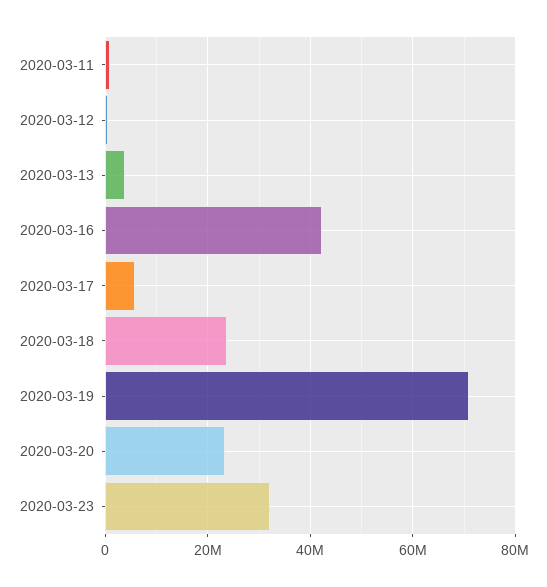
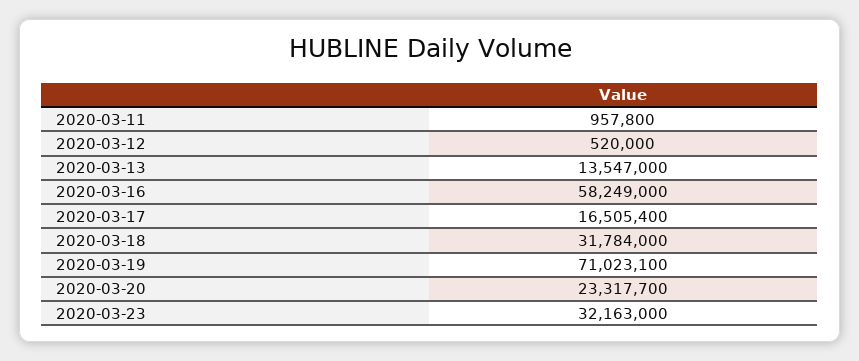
2020-03-13: 4000000 -> 13547000
2020-03-16: 42000000 -> 58249000
2020-03-17: 6000000 -> 16505400
2020-03-18: 24000000 -> 31784000

